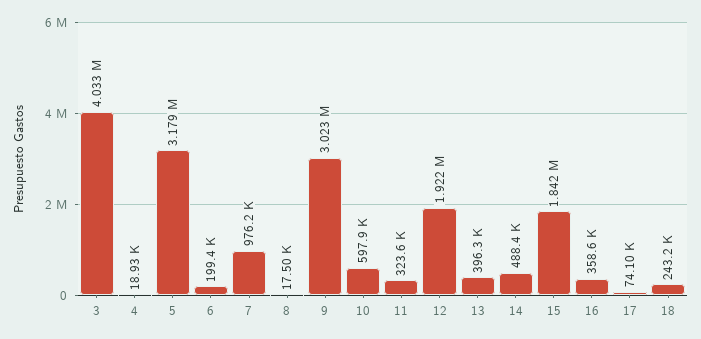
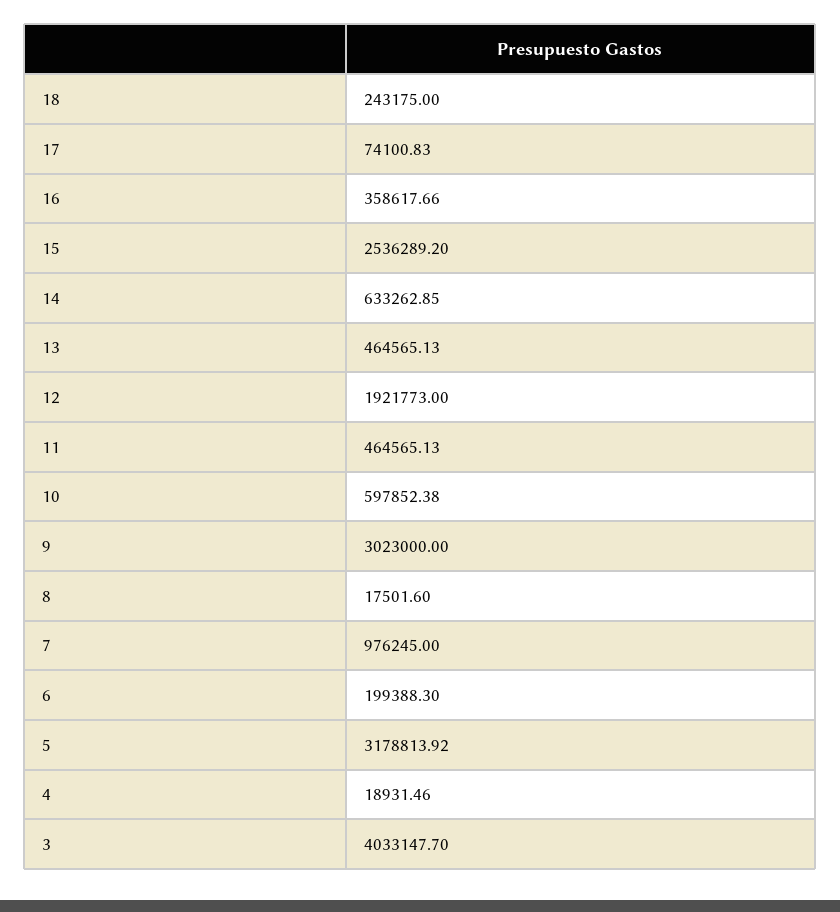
11: 323600 -> 464565.13
13: 396300 -> 464565.13
14: 488400 -> 633262.85
15: 1842000 -> 2536289.2

